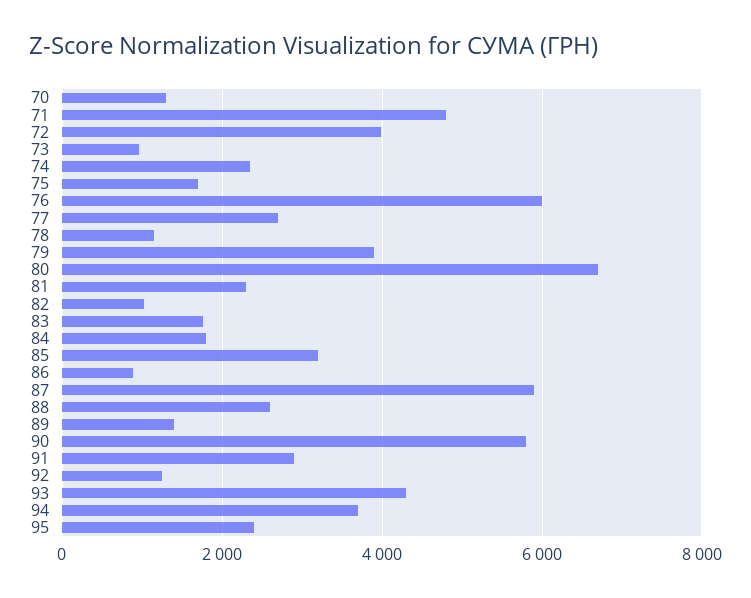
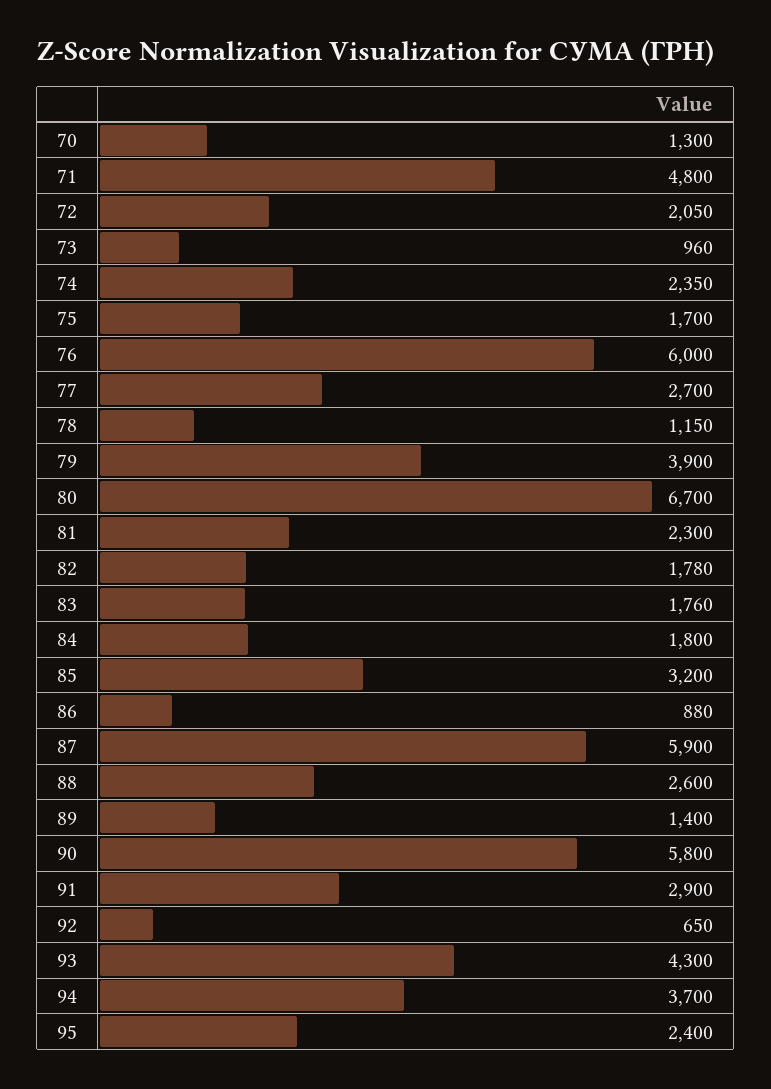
72: 4000 -> 2050
82: 1000 -> 1780
92: 1200 -> 650

